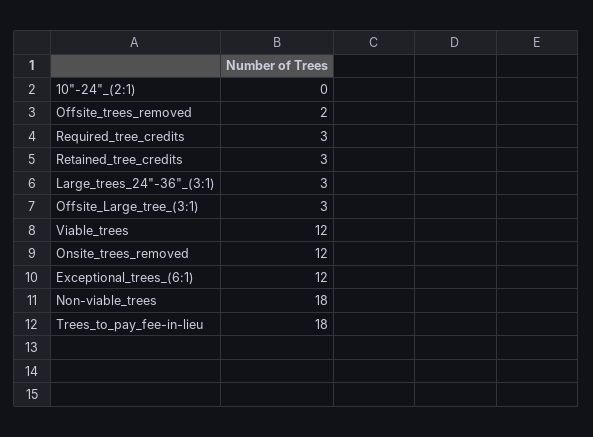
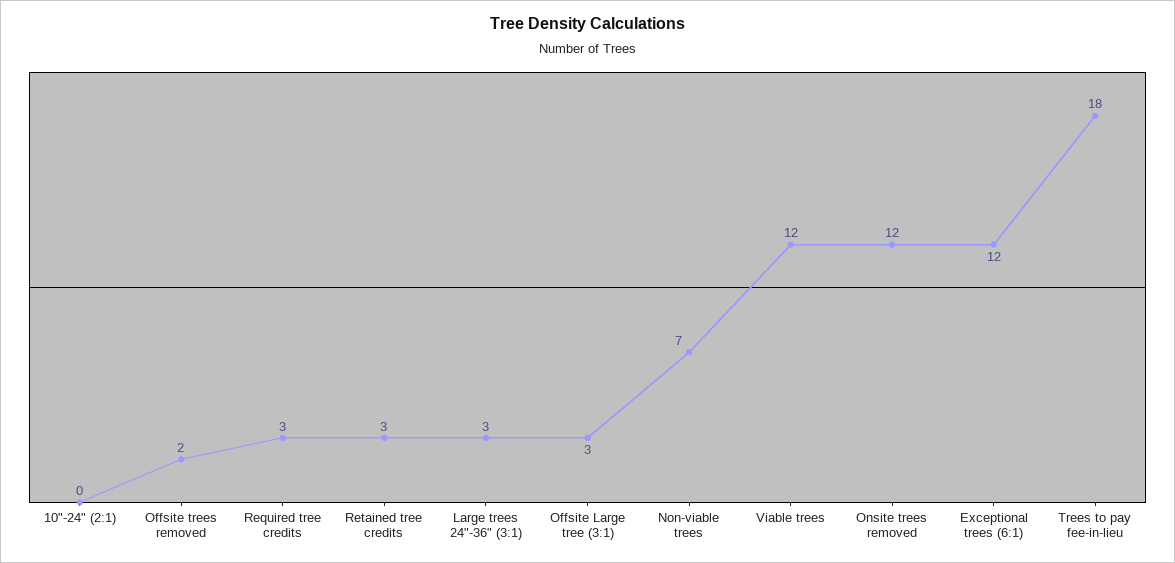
Non-viable_trees: 18 -> 7

